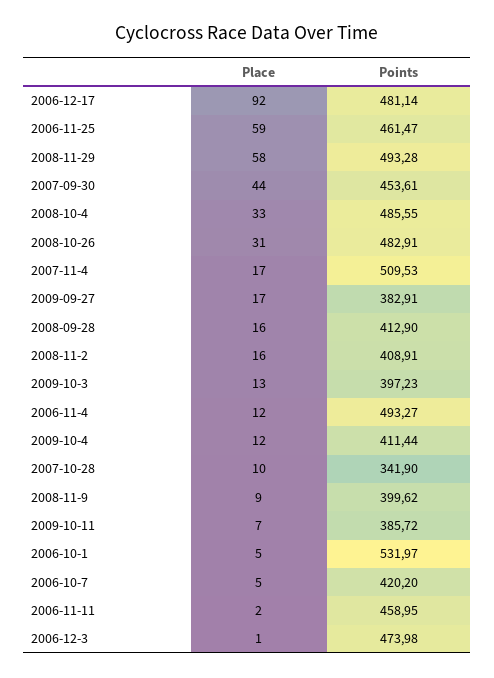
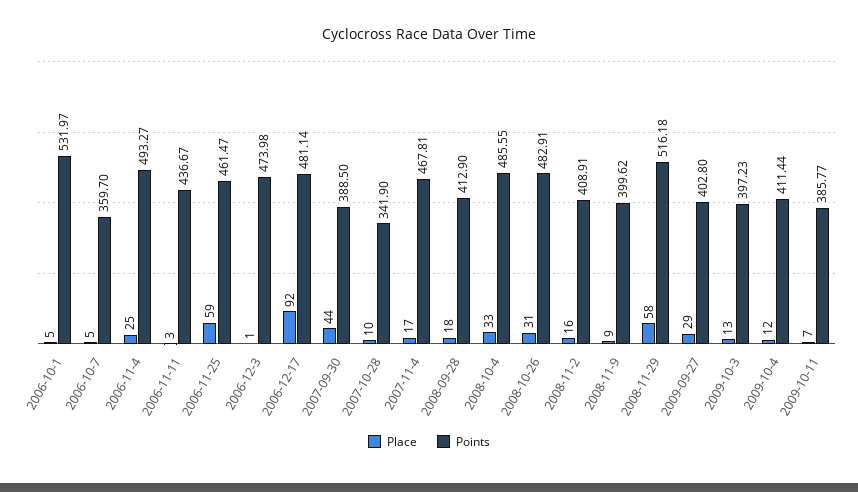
Points, 2008-11-29: 493.28 -> 516.18
Points, 2007-09-30: 453.61 -> 388.5
Points, 2007-11-4: 509.53 -> 467.81
Place, 2009-09-27: 17 -> 29
Points, 2009-09-27: 382.91 -> 402.8
Place, 2008-09-28: 16 -> 18
Place, 2006-11-4: 12 -> 25
Points, 2009-10-11: 385.72 -> 385.77
Points, 2006-10-7: 420.2 -> 359.7
Place, 2006-11-11: 2 -> 3
Points, 2006-11-11: 458.95 -> 436.67

